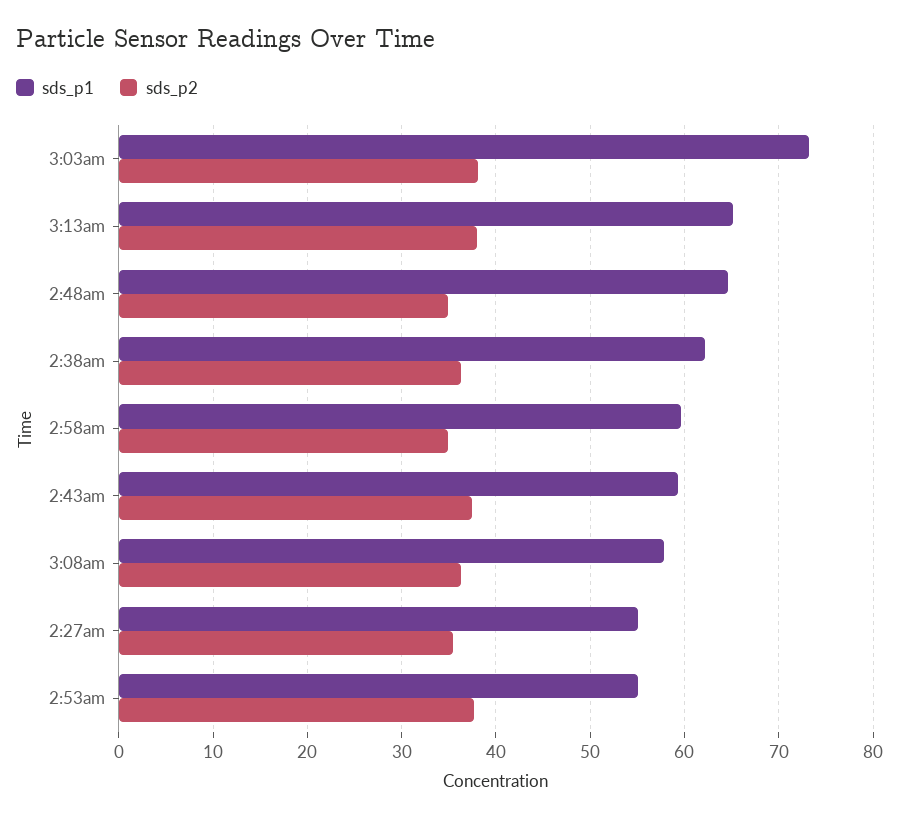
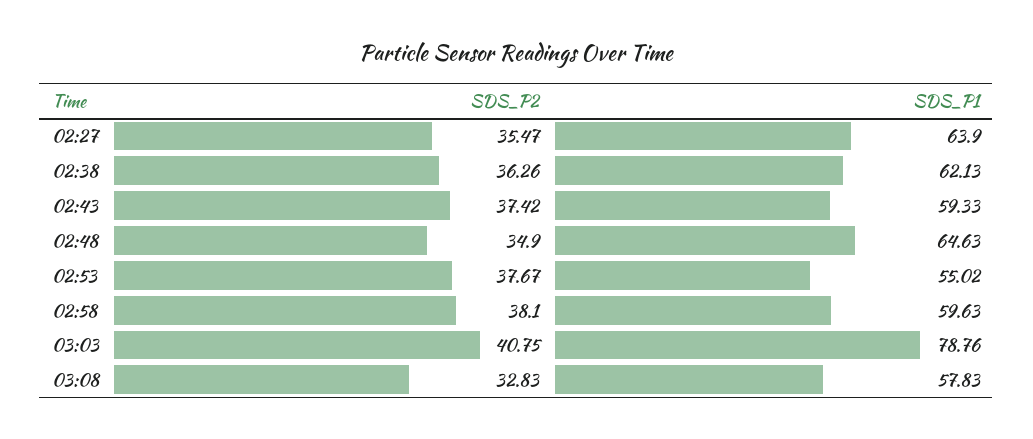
sds_p1, 3:03am: 73 -> 78.76
sds_p2, 3:03am: 38 -> 40.75
sds_p1, 3:13am: 65 -> none
sds_p2, 3:13am: 38 -> none
sds_p2, 2:58am: 35 -> 38.1
sds_p2, 3:08am: 36 -> 32.83
sds_p1, 2:27am: 55 -> 63.9

